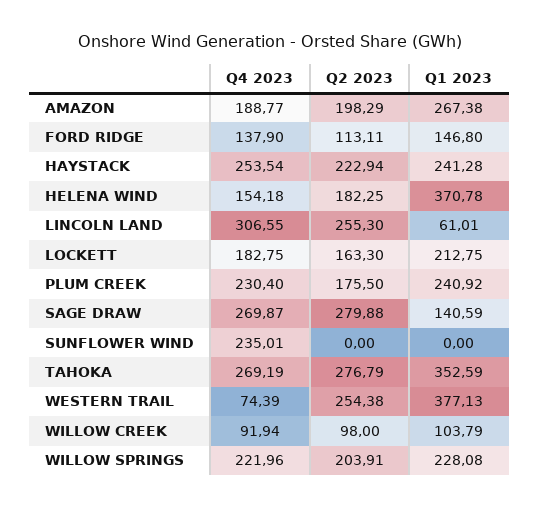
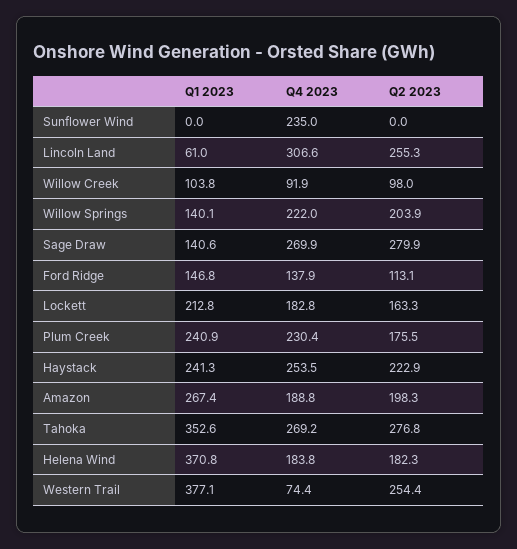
Q4 2023, HELENA WIND: 154.18 -> 183.8
Q1 2023, WILLOW SPRINGS: 228.08 -> 140.1

